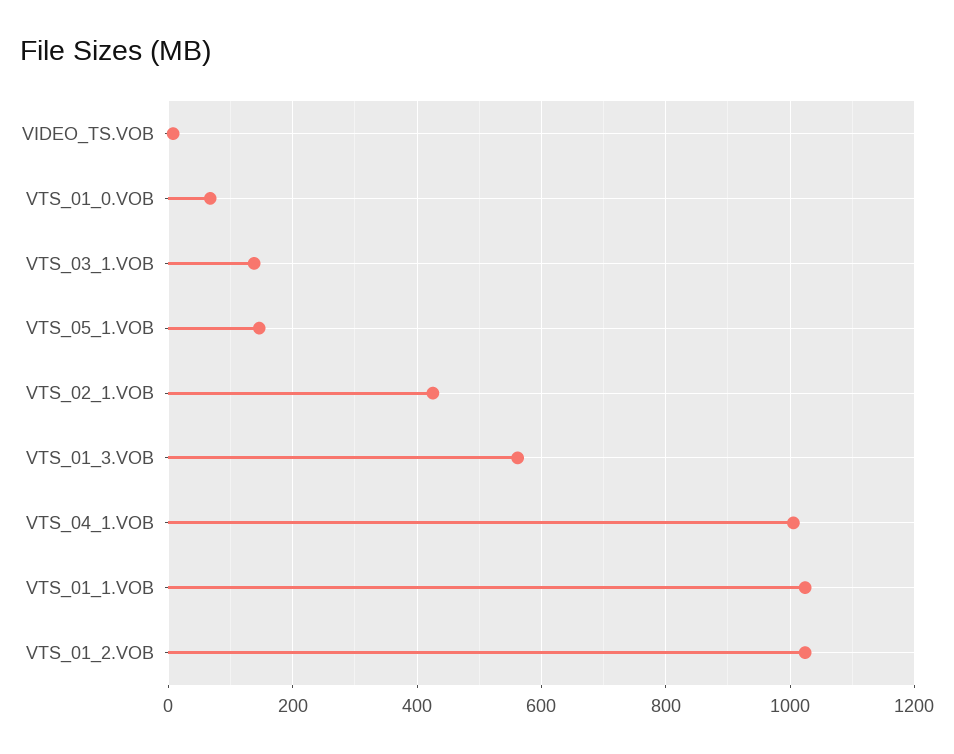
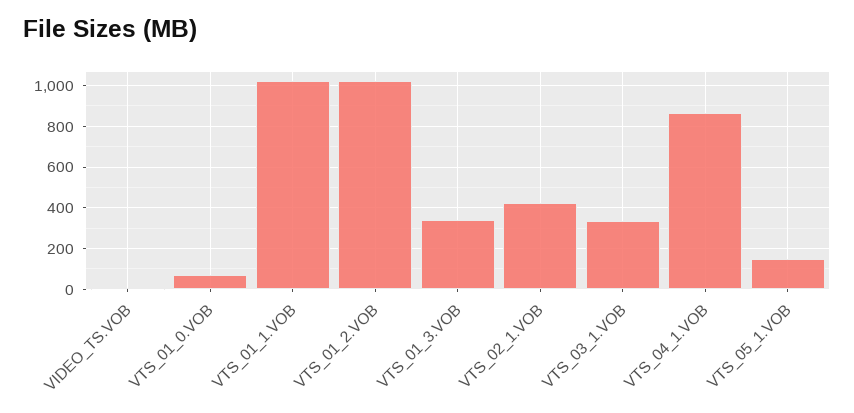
VTS_03_1.VOB: 140 -> 350
VTS_01_3.VOB: 560 -> 350
VTS_04_1.VOB: 1000 -> 850

